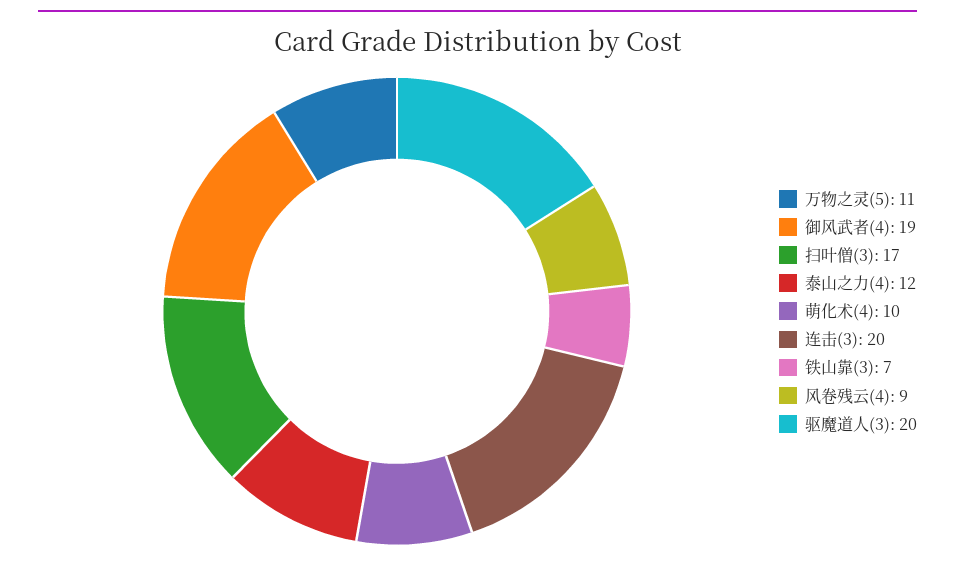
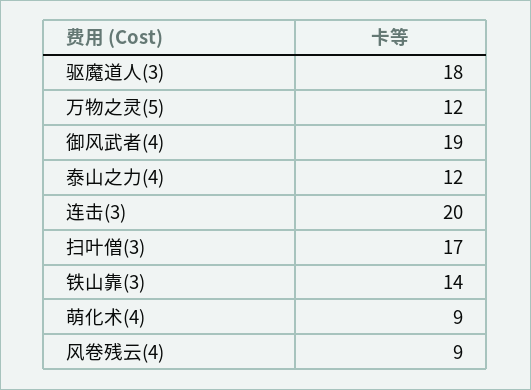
万物之灵(5): 11 -> 12
萌化术(4): 10 -> 9
铁山靠(3): 7 -> 14
驱魔道人(3): 20 -> 18

